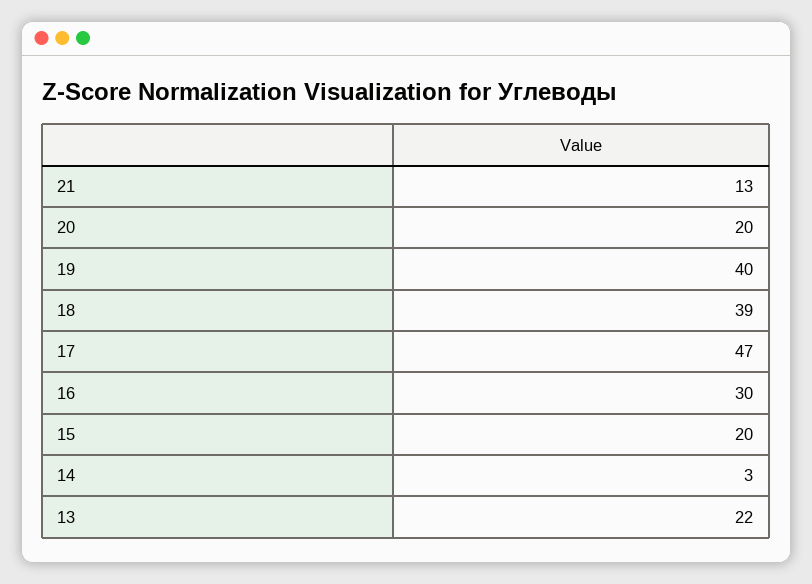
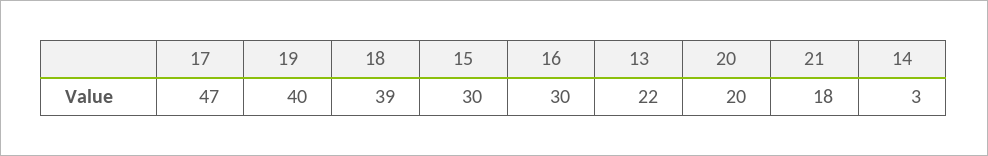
21: 13 -> 18
15: 20 -> 30

